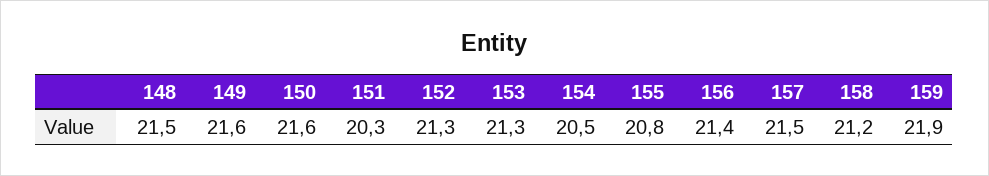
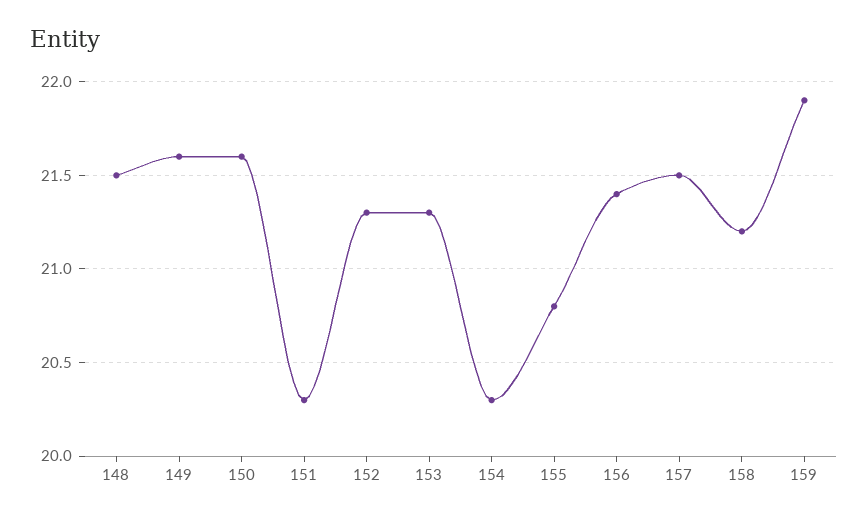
154: 20.5 -> 20.3

